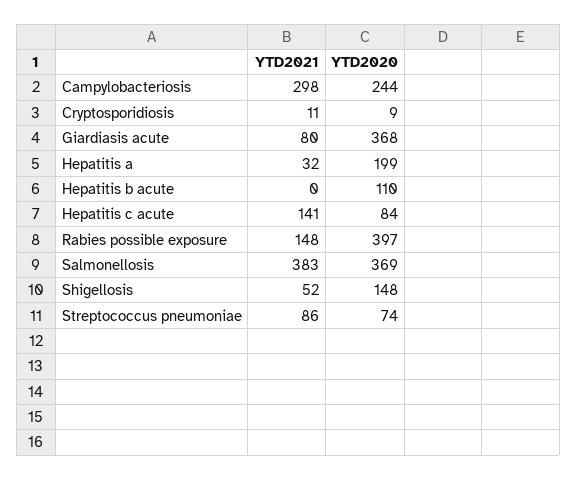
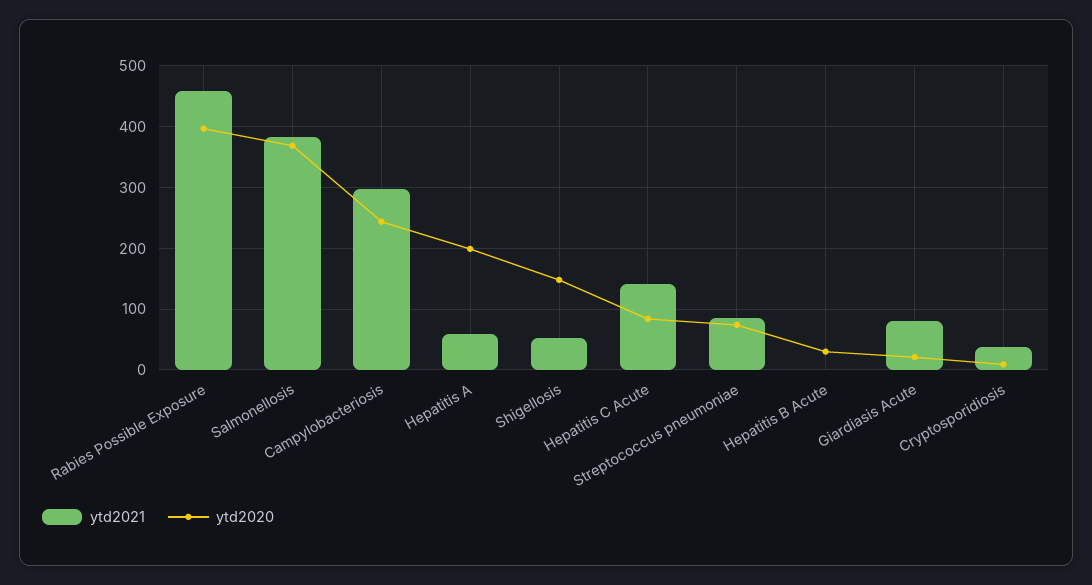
YTD2021, Cryptosporidiosis: 11 -> 40
YTD2020, Giardiasis acute: 368 -> 20
YTD2021, Hepatitis a: 32 -> 60
YTD2020, Hepatitis b acute: 110 -> 30
YTD2021, Rabies possible exposure: 148 -> 460

